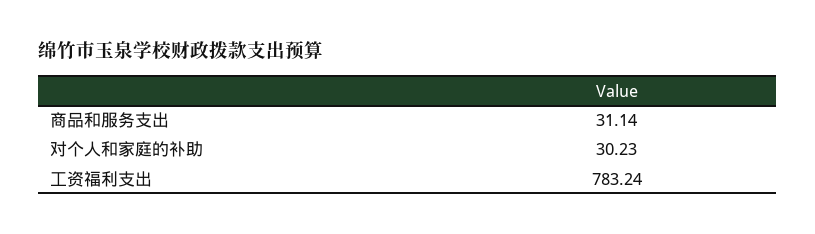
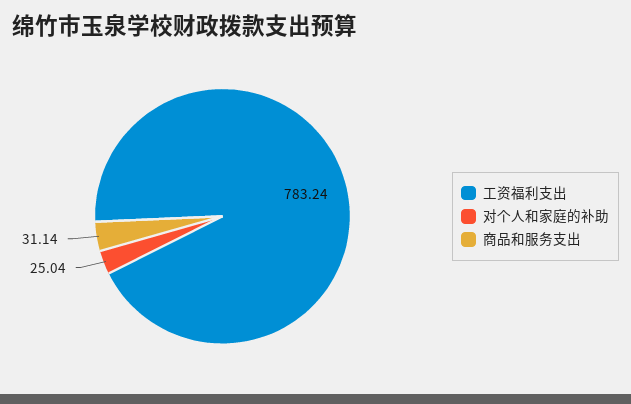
对个人和家庭的补助: 30.23 -> 25.04

